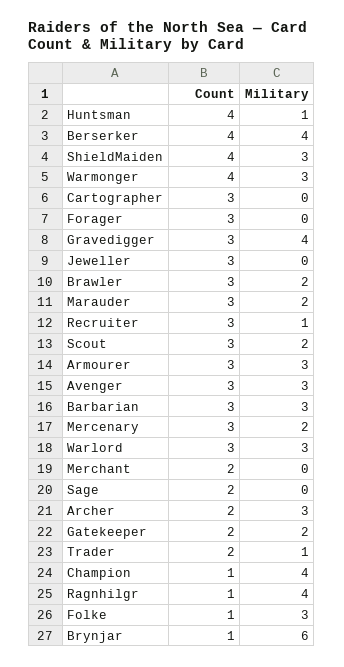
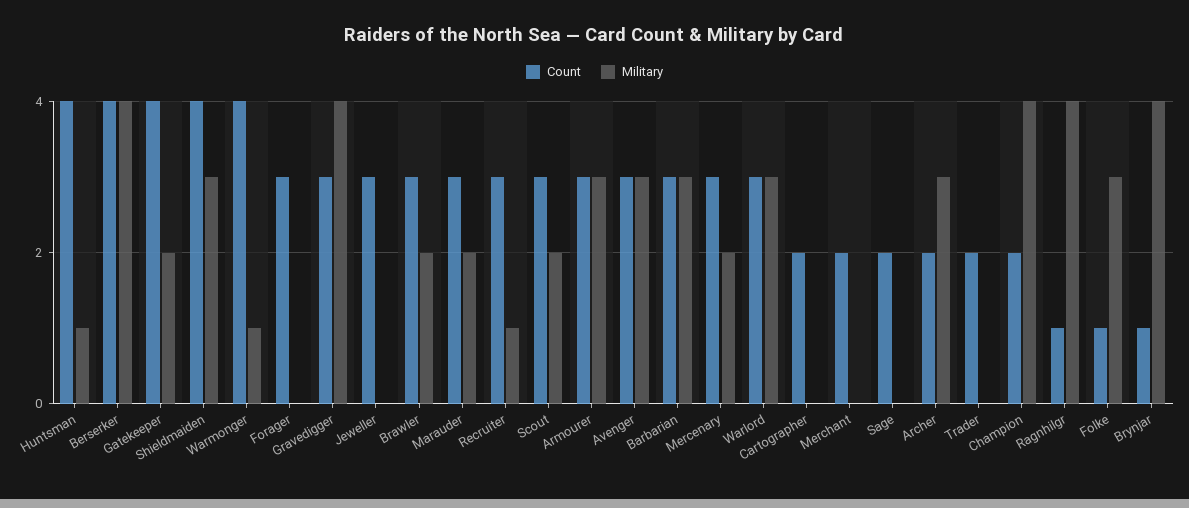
Military, Warmonger: 3 -> 1
Count, Cartographer: 3 -> 2
Count, Gatekeeper: 2 -> 4
Military, Trader: 1 -> 0
Count, Champion: 1 -> 2
Military, Brynjar: 6 -> 4

